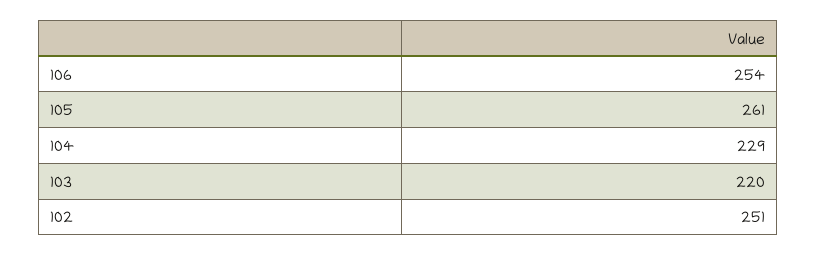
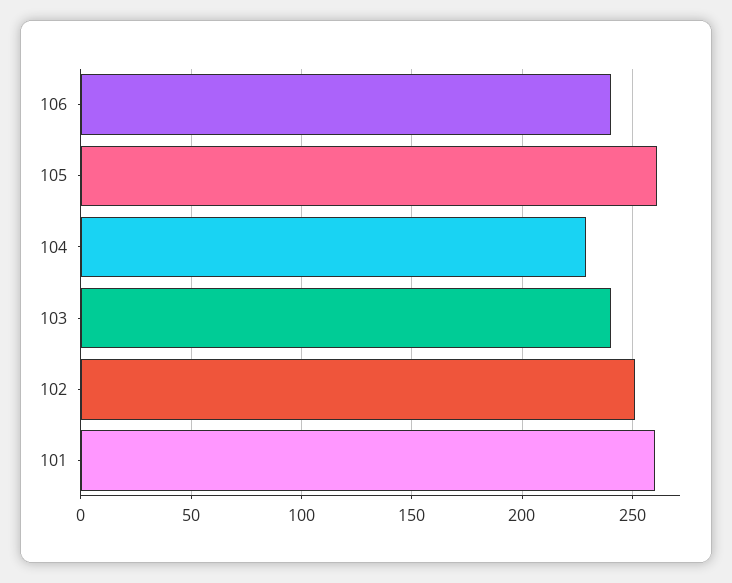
106: 254 -> 240
103: 220 -> 240
101: none -> 260

